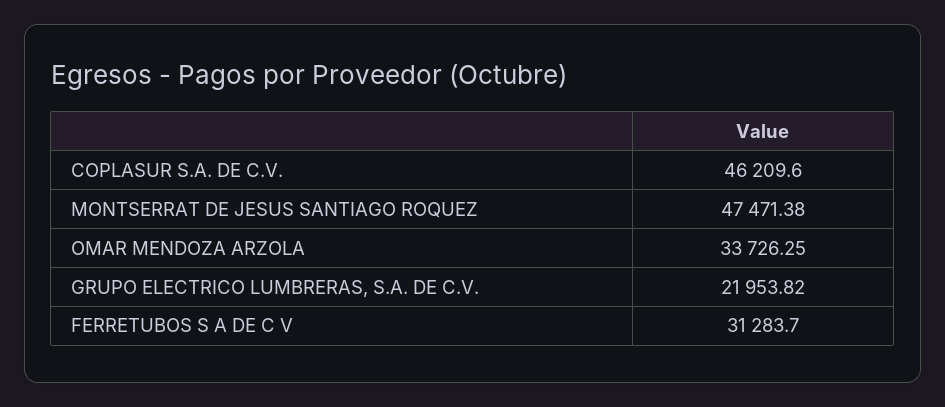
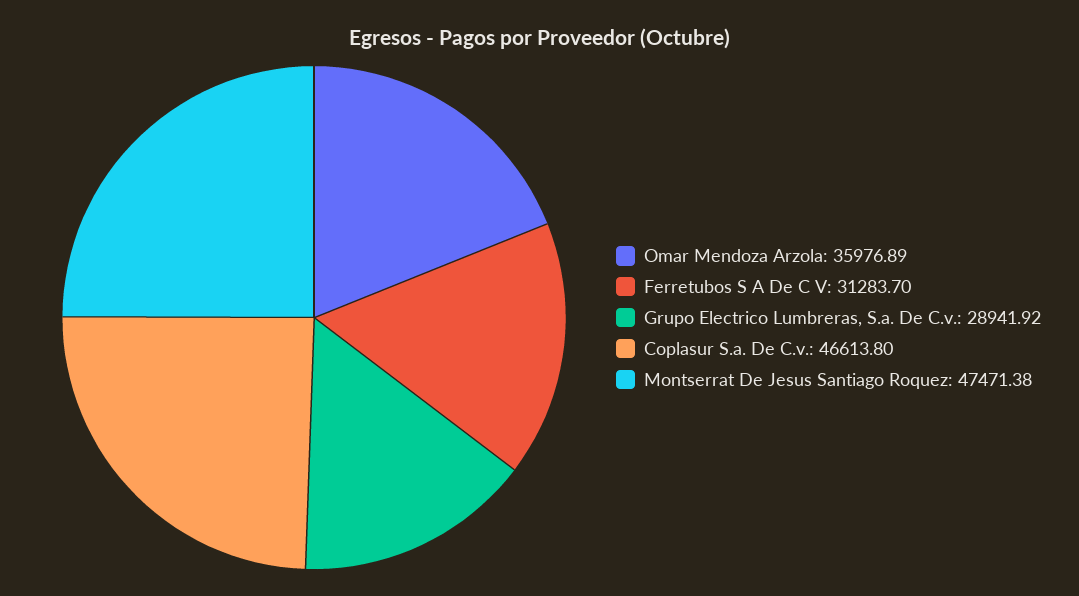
COPLASUR S.A. DE C.V.: 46209.6 -> 46613.8
OMAR MENDOZA ARZOLA: 33726.25 -> 35976.89
GRUPO ELECTRICO LUMBRERAS, S.A. DE C.V.: 21953.82 -> 28941.92

